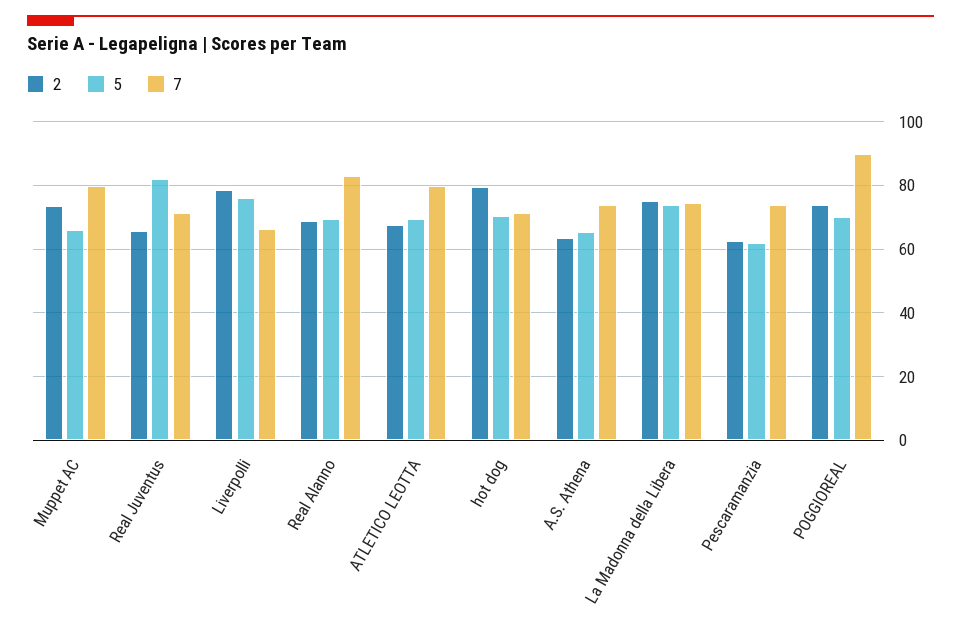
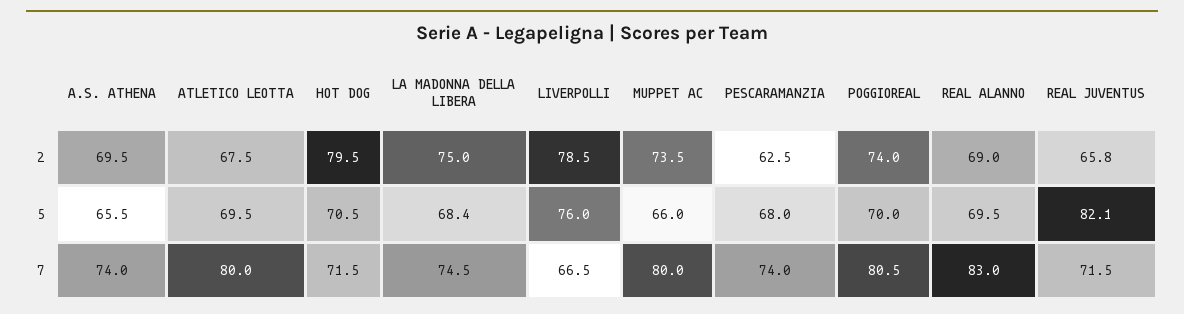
2, A.S. Athena: 64 -> 69.5
5, La Madonna della Libera: 74 -> 68.4
5, Pescaramanzia: 62 -> 68
7, POGGIOREAL: 90 -> 80.5

